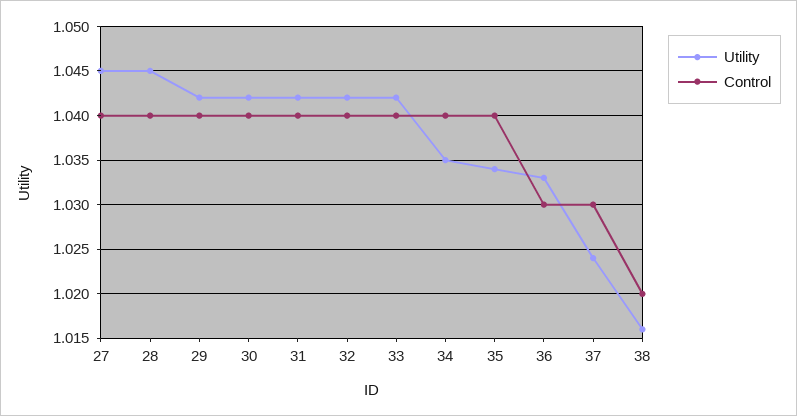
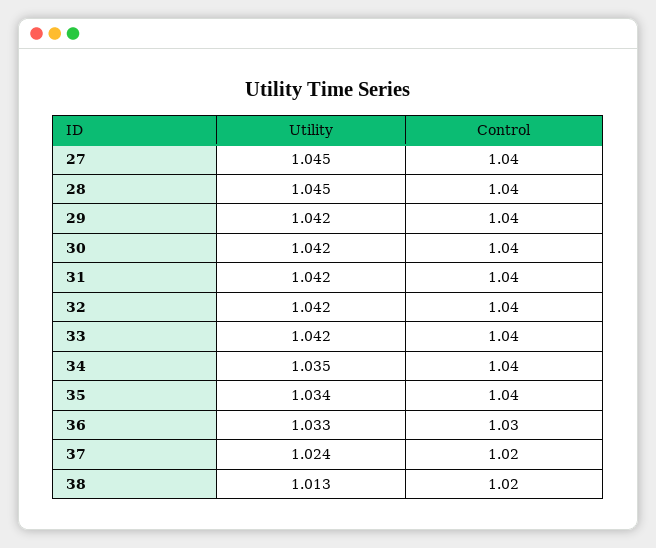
Control, 37: 1.03 -> 1.02
Utility, 38: 1.016 -> 1.013

